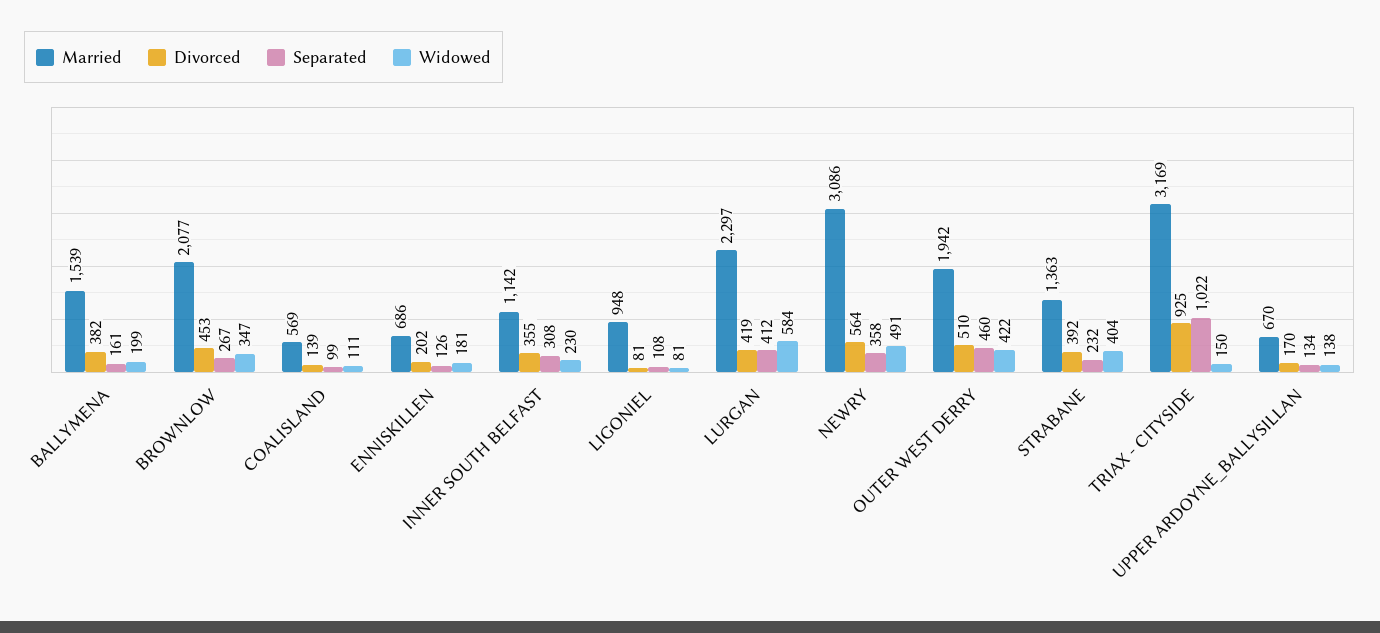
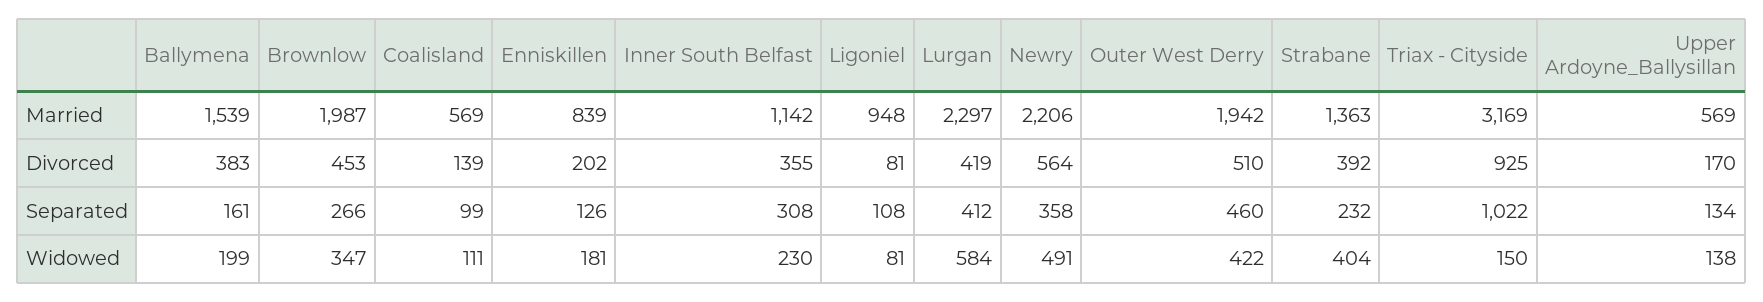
Divorced, BALLYMENA: 382 -> 383
Married, BROWNLOW: 2077 -> 1987
Separated, BROWNLOW: 267 -> 266
Married, ENNISKILLEN: 686 -> 839
Married, NEWRY: 3086 -> 2206
Married, UPPER ARDOYNE_BALLYSILLAN: 670 -> 569

